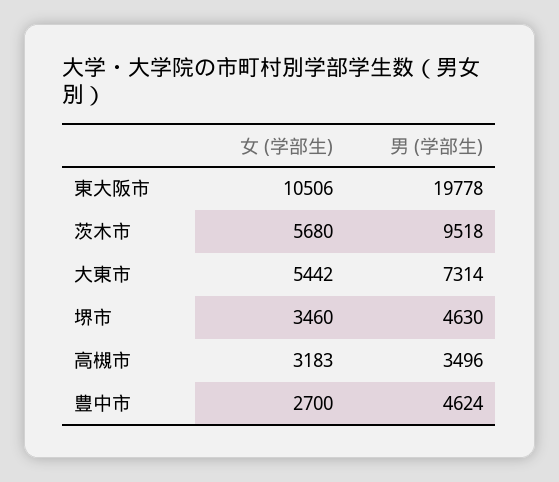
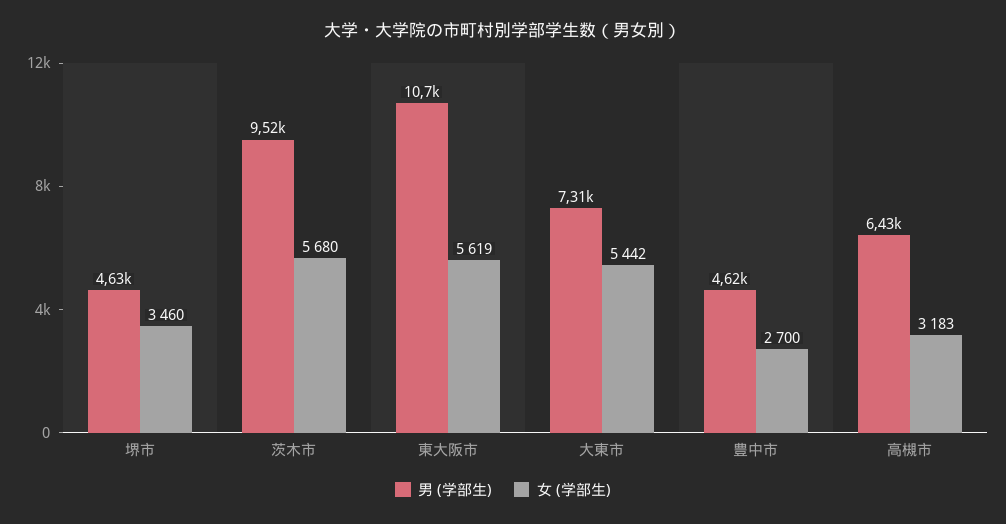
女 (学部生), 東大阪市: 10506 -> 5619
男 (学部生), 東大阪市: 19778 -> 10700
男 (学部生), 高槻市: 3496 -> 6430

